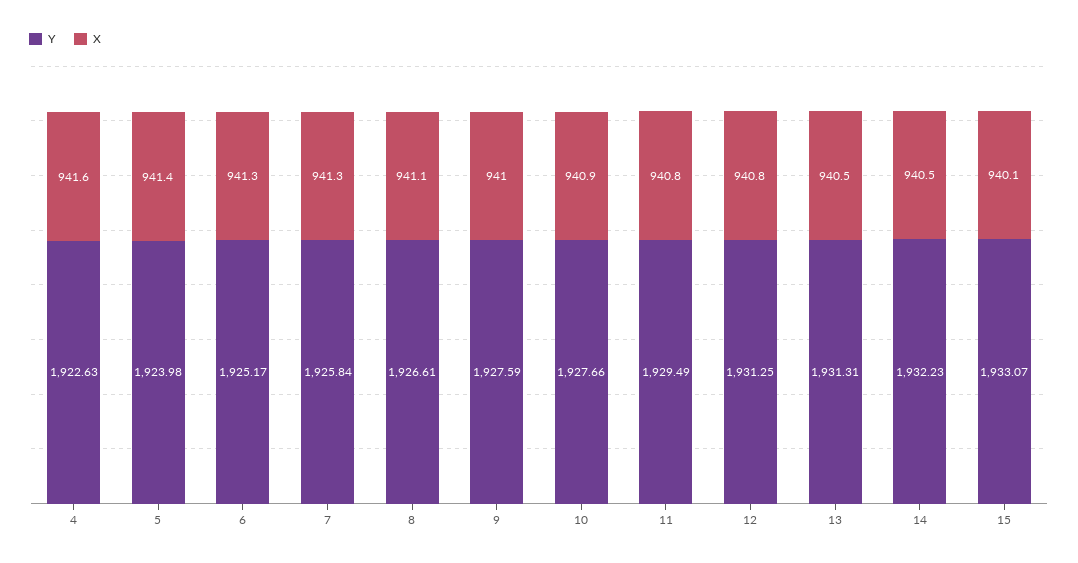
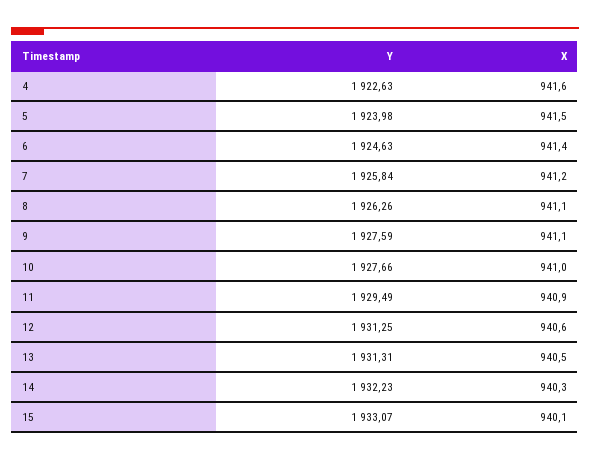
X, 5: 941.4 -> 941.5
Y, 6: 1925.17 -> 1924.63
X, 6: 941.3 -> 941.4
X, 7: 941.3 -> 941.2
Y, 8: 1926.61 -> 1926.26
X, 9: 941 -> 941.1
X, 10: 940.9 -> 941
X, 11: 940.8 -> 940.9
X, 12: 940.8 -> 940.6
X, 14: 940.5 -> 940.3

